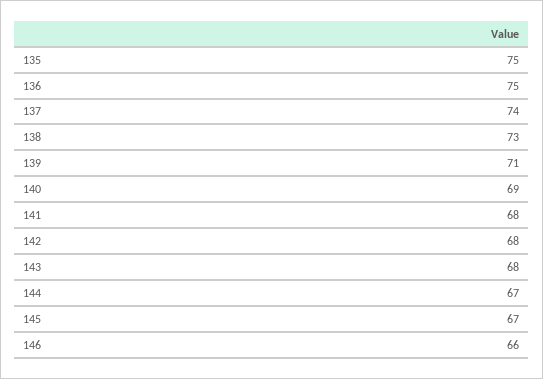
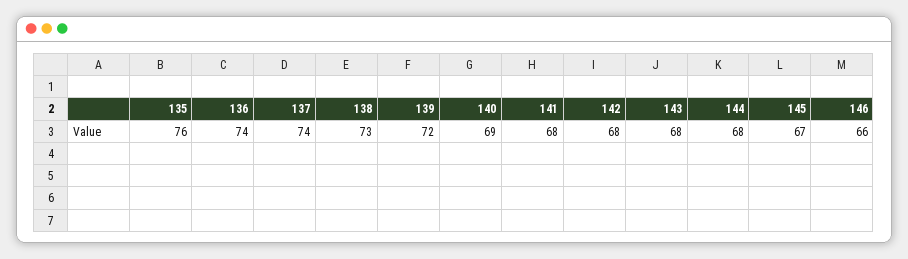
135: 75 -> 76
136: 75 -> 74
139: 71 -> 72
144: 67 -> 68

